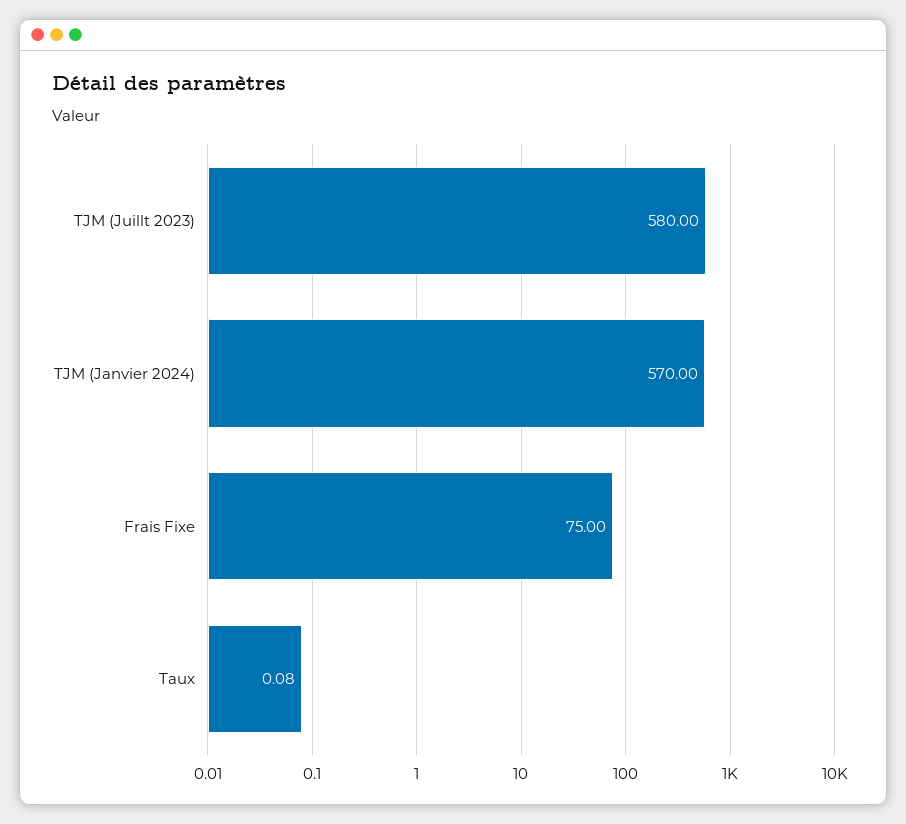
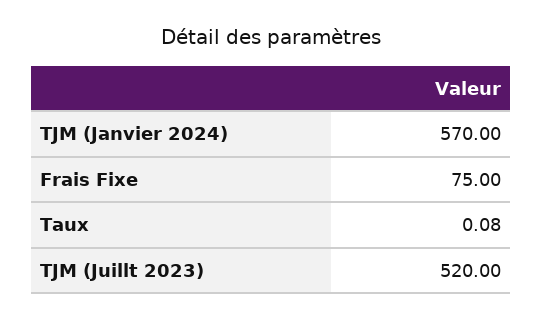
TJM (Juillt 2023): 580 -> 520

